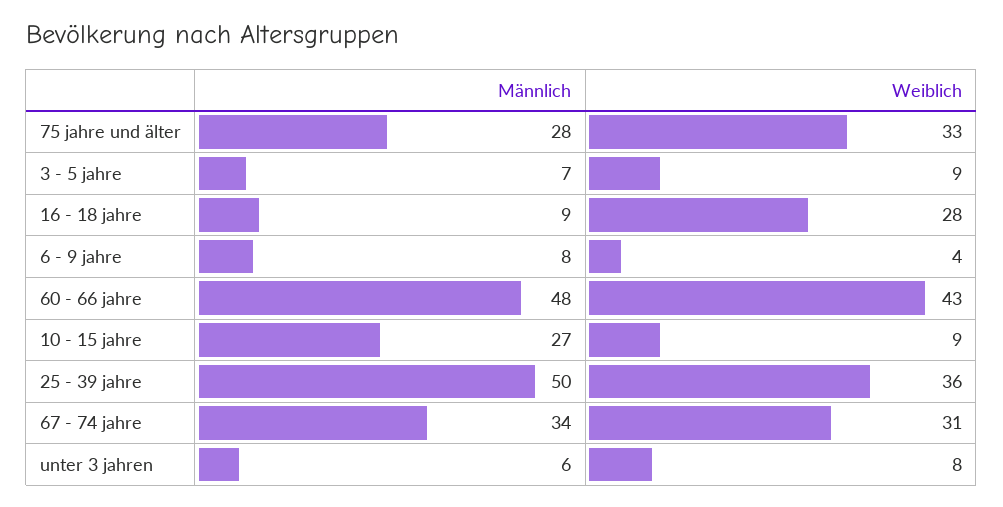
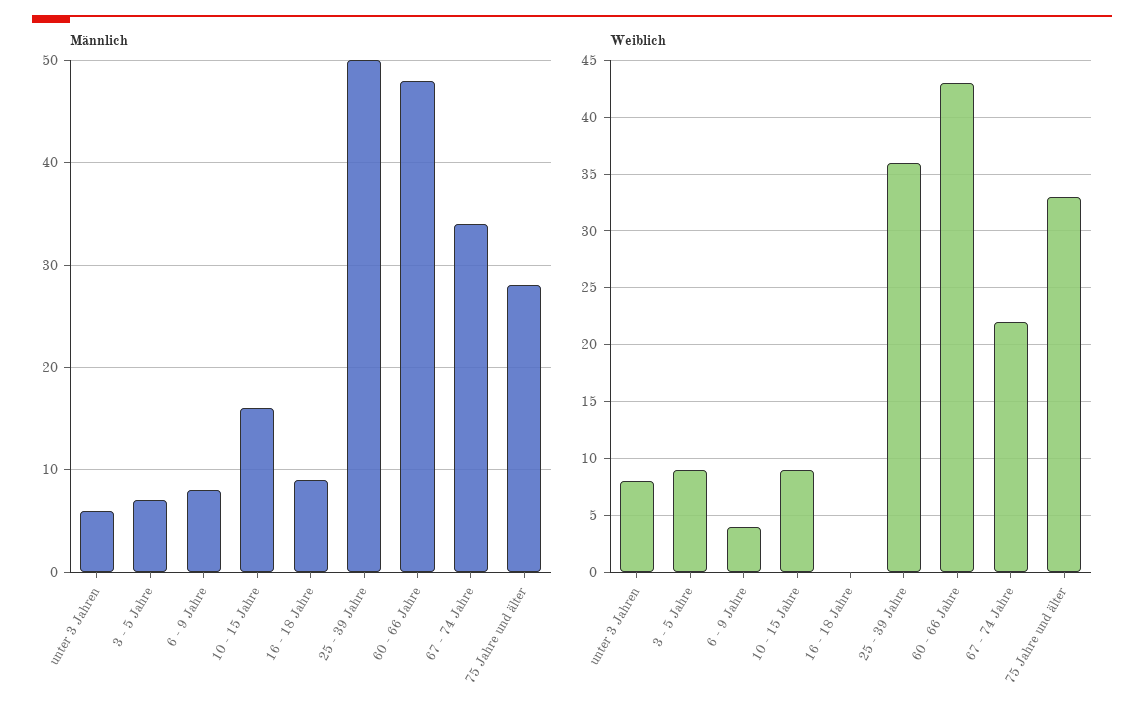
Weiblich, 16 - 18 jahre: 28 -> 0
Männlich, 10 - 15 jahre: 27 -> 16
Weiblich, 67 - 74 jahre: 31 -> 22

